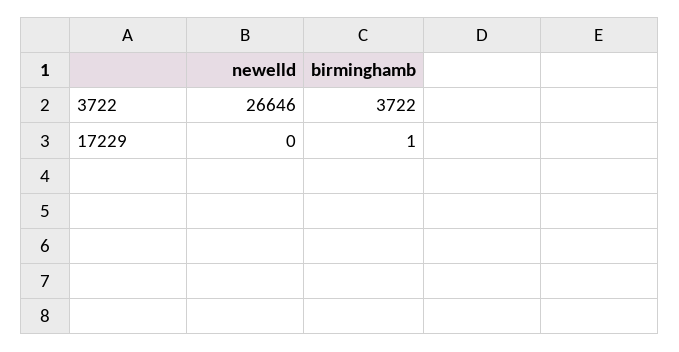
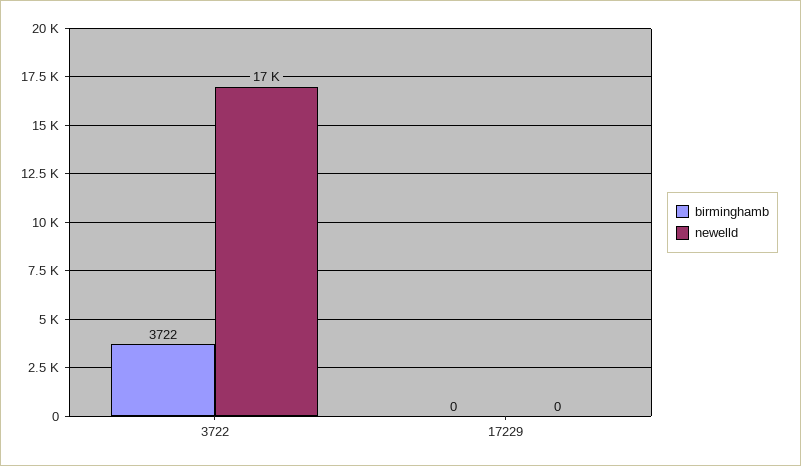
newelld, 3722: 26646 -> 17000
birminghamb, 17229: 1 -> 0

